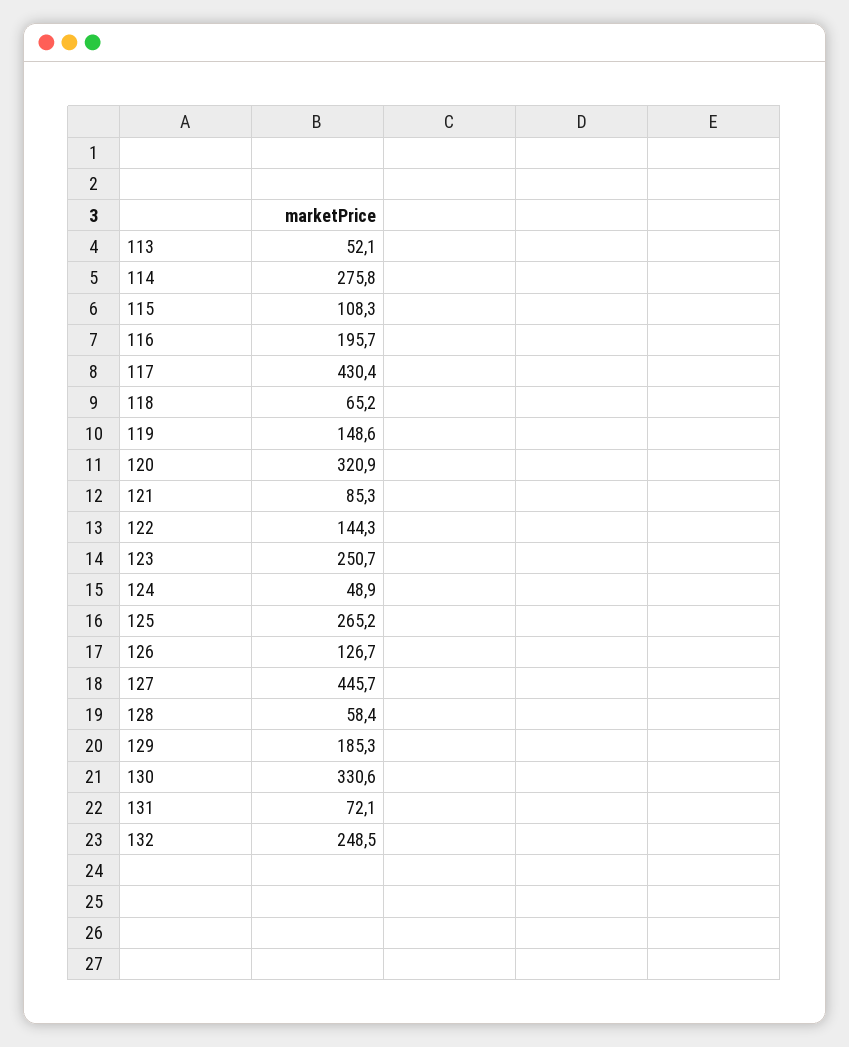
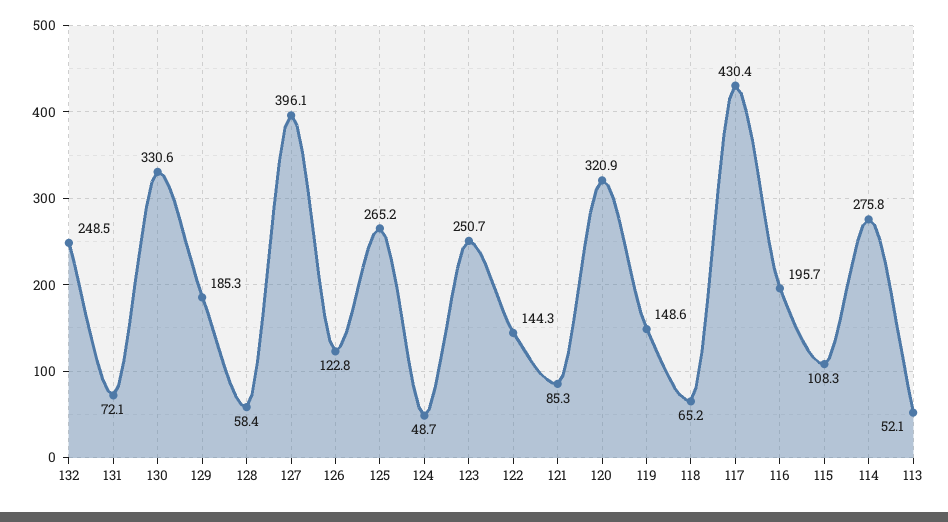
124: 48.9 -> 48.7
126: 126.7 -> 122.8
127: 445.7 -> 396.1

